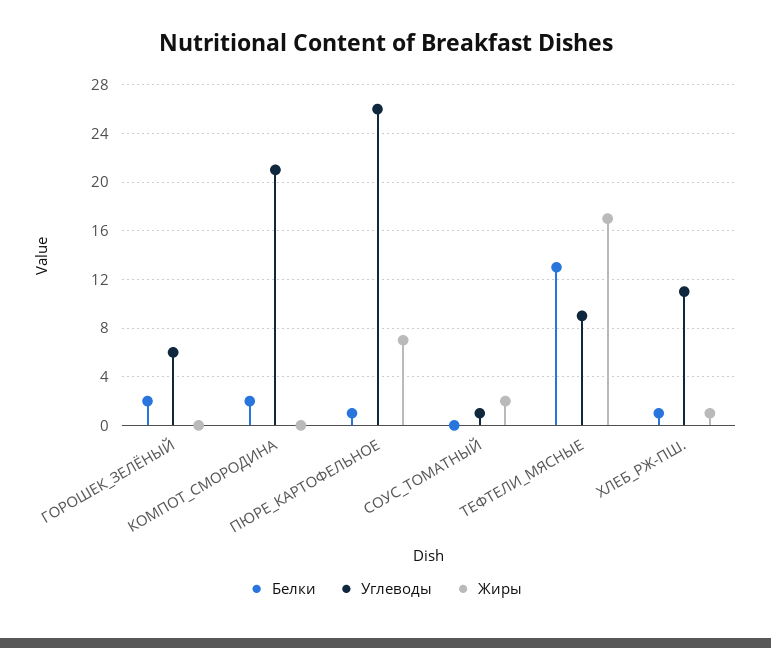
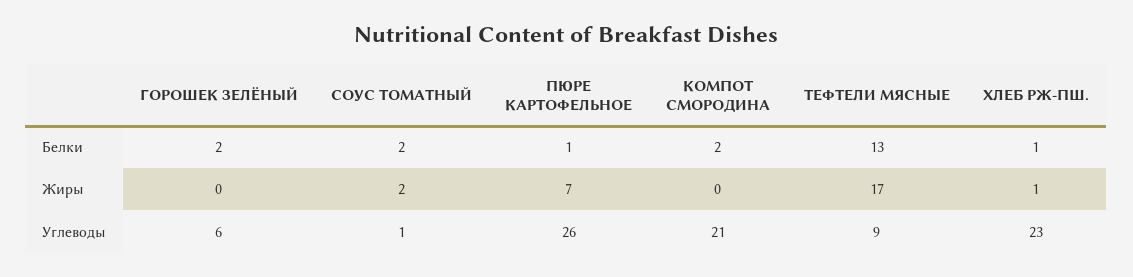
Белки, СОУС_ТОМАТНЫЙ: 0 -> 2
Углеводы, ХЛЕБ_РЖ-ПШ.: 11 -> 23

